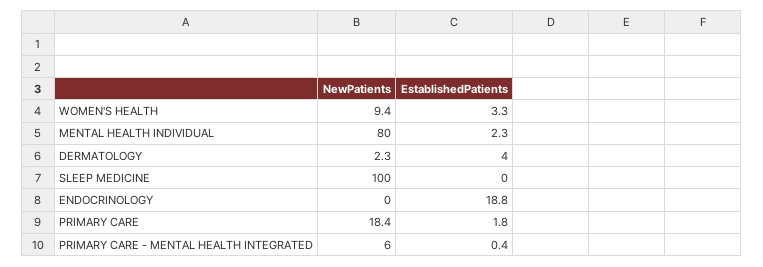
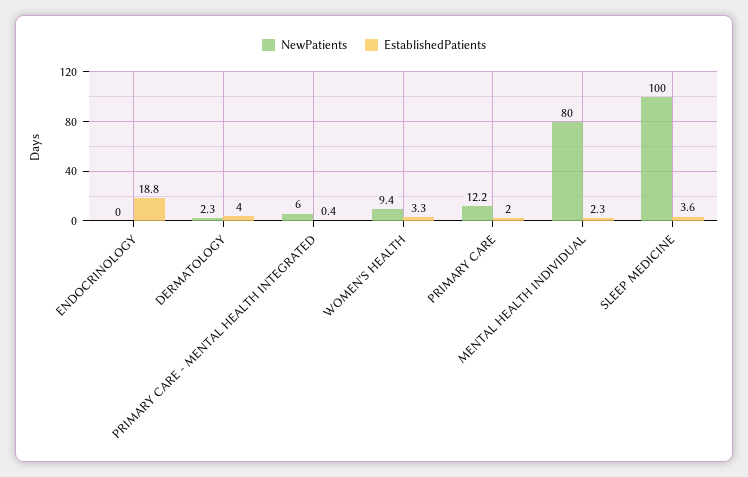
EstablishedPatients, SLEEP MEDICINE: 0 -> 3.6
NewPatients, PRIMARY CARE: 18.4 -> 12.2
EstablishedPatients, PRIMARY CARE: 1.8 -> 2

